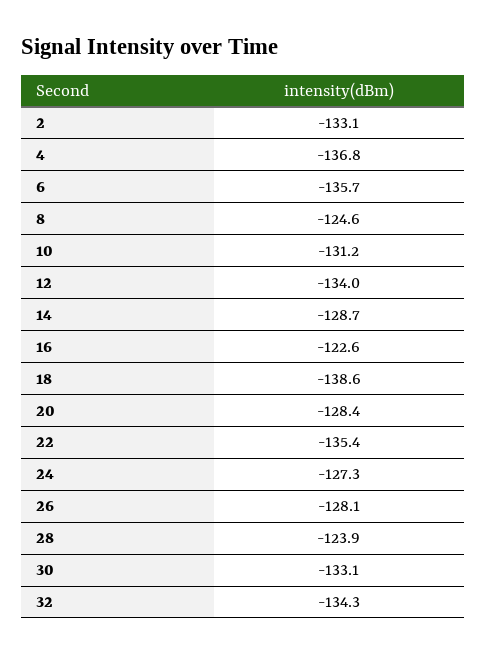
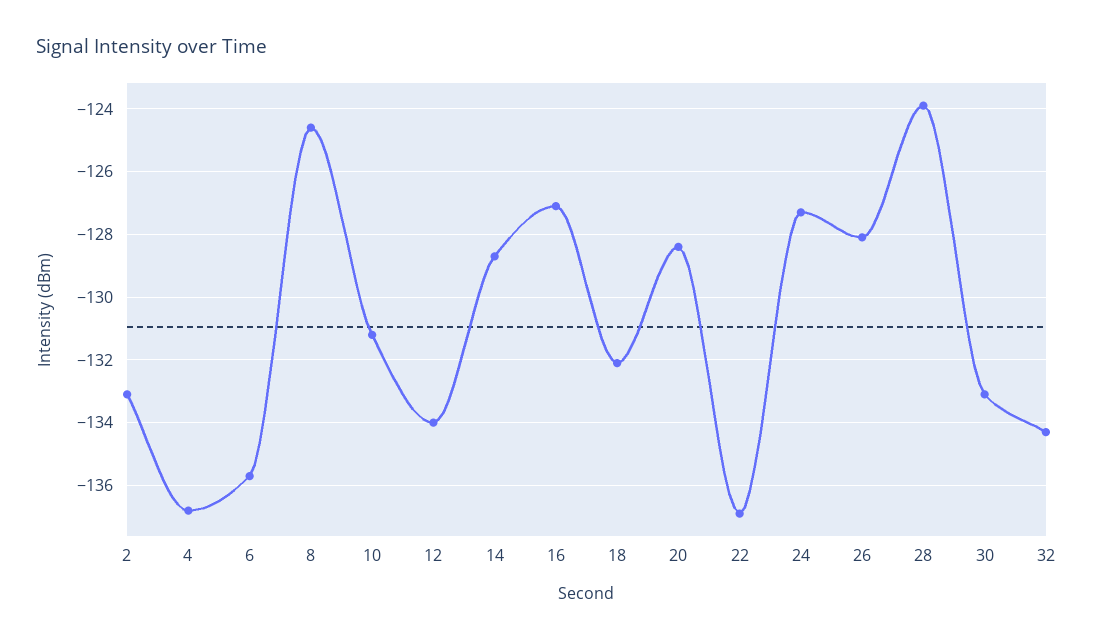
16: -122.6 -> -127
18: -138.6 -> -132
22: -135.4 -> -137

